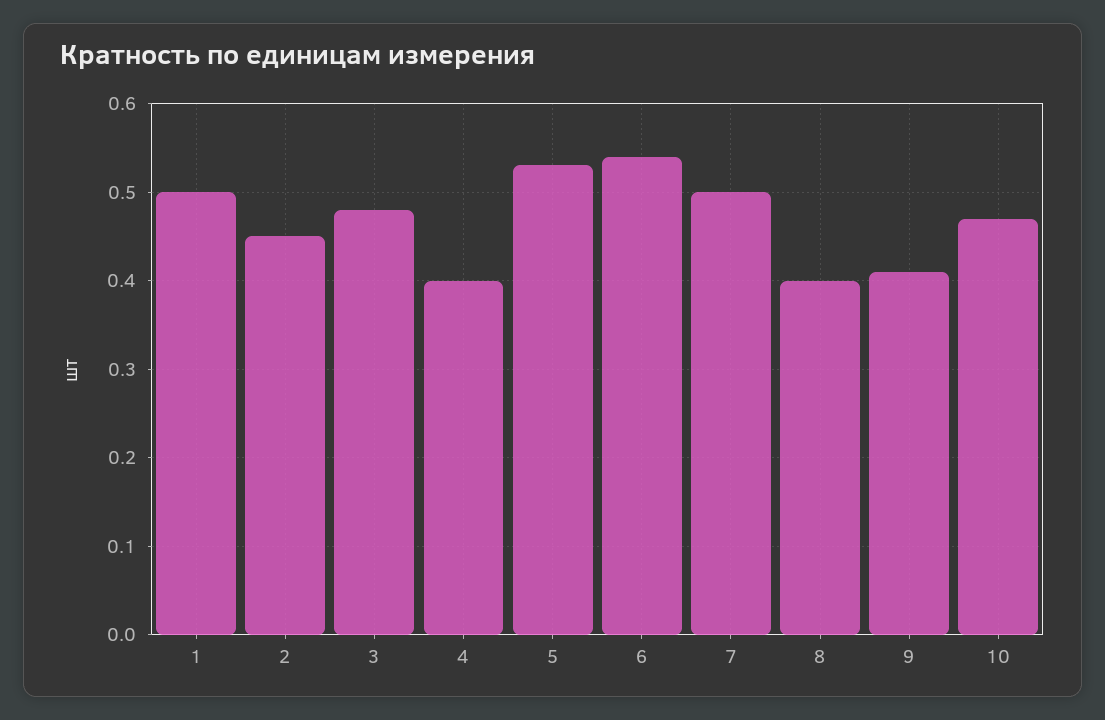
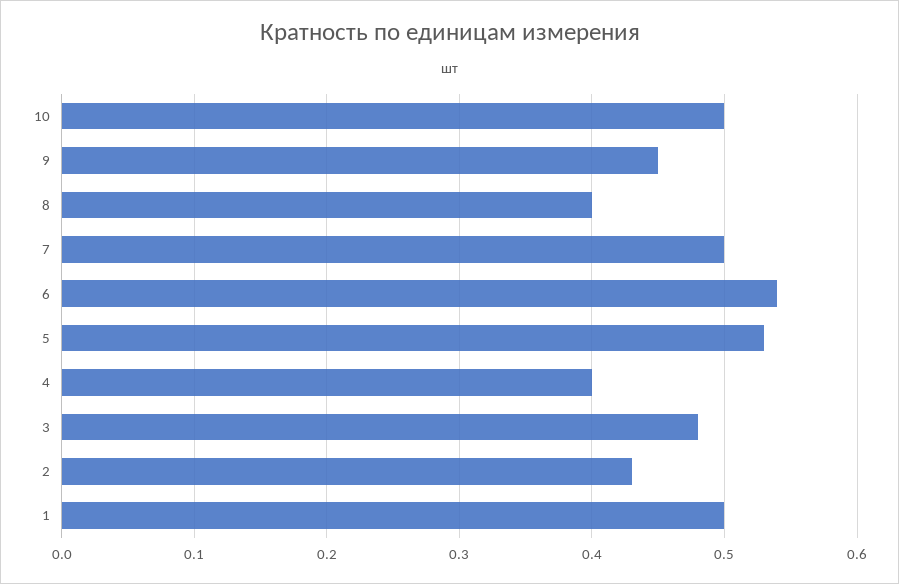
2: 0.45 -> 0.43
9: 0.41 -> 0.45
10: 0.47 -> 0.5

